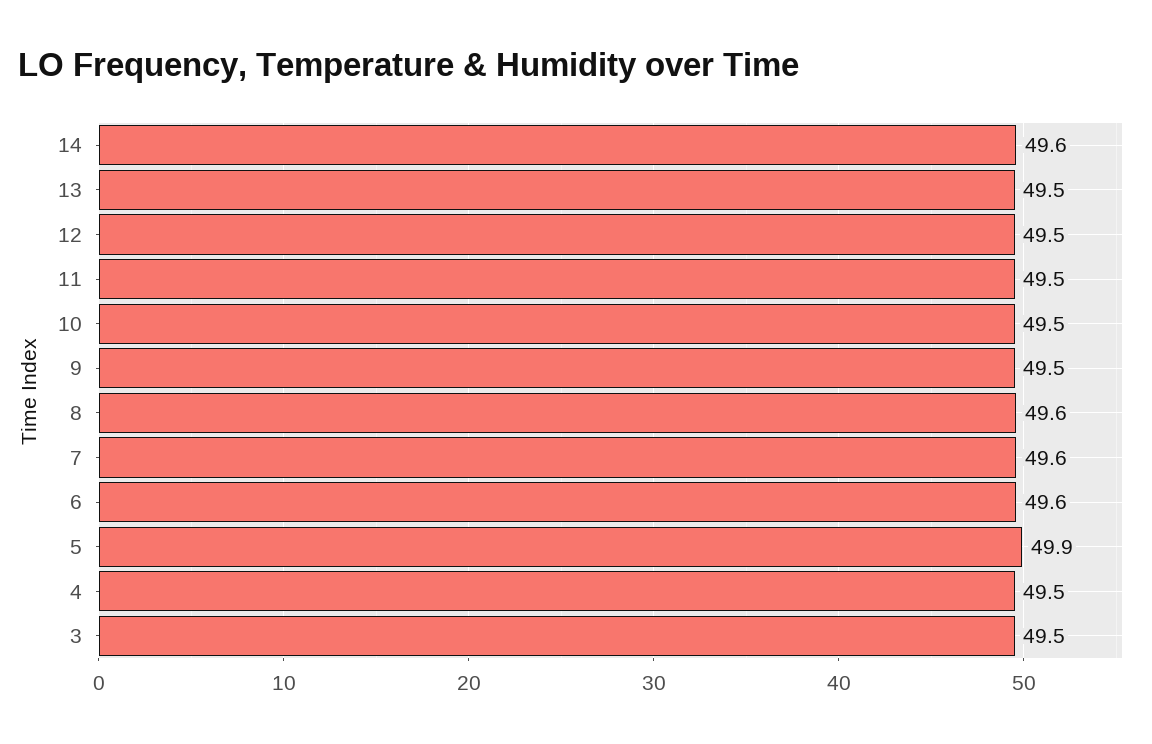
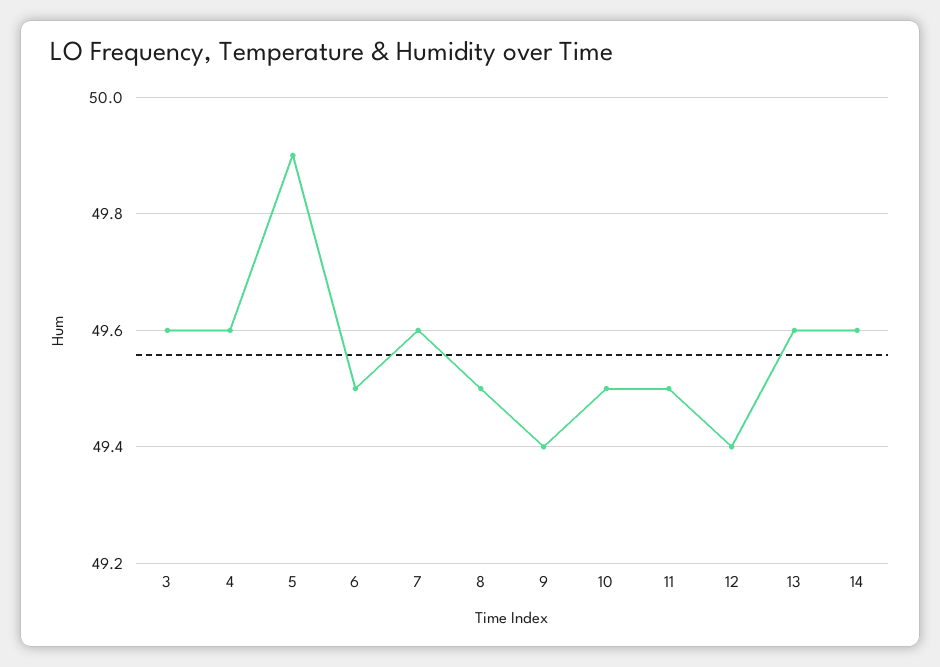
13: 49.5 -> 49.6
12: 49.5 -> 49.4
9: 49.5 -> 49.4
8: 49.6 -> 49.5
6: 49.6 -> 49.5
4: 49.5 -> 49.6
3: 49.5 -> 49.6

